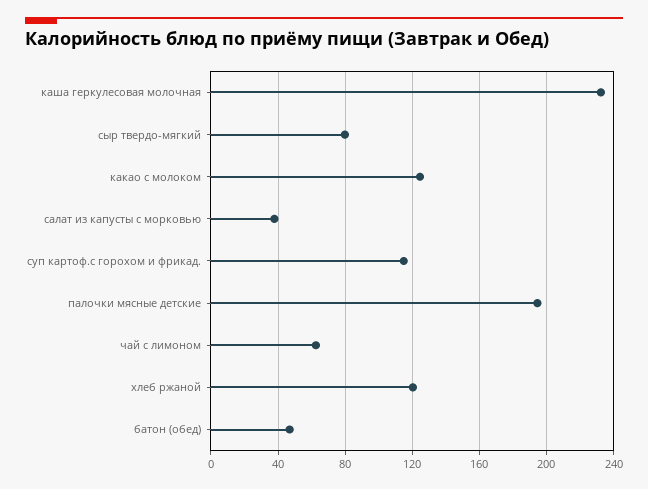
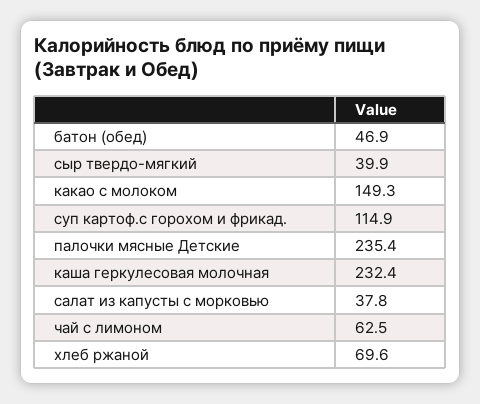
сыр твердо-мягкий: 80 -> 39.9
какао с молоком: 125 -> 149.3
палочки мясные детские: 195 -> 235.4
хлеб ржаной: 120 -> 69.6

